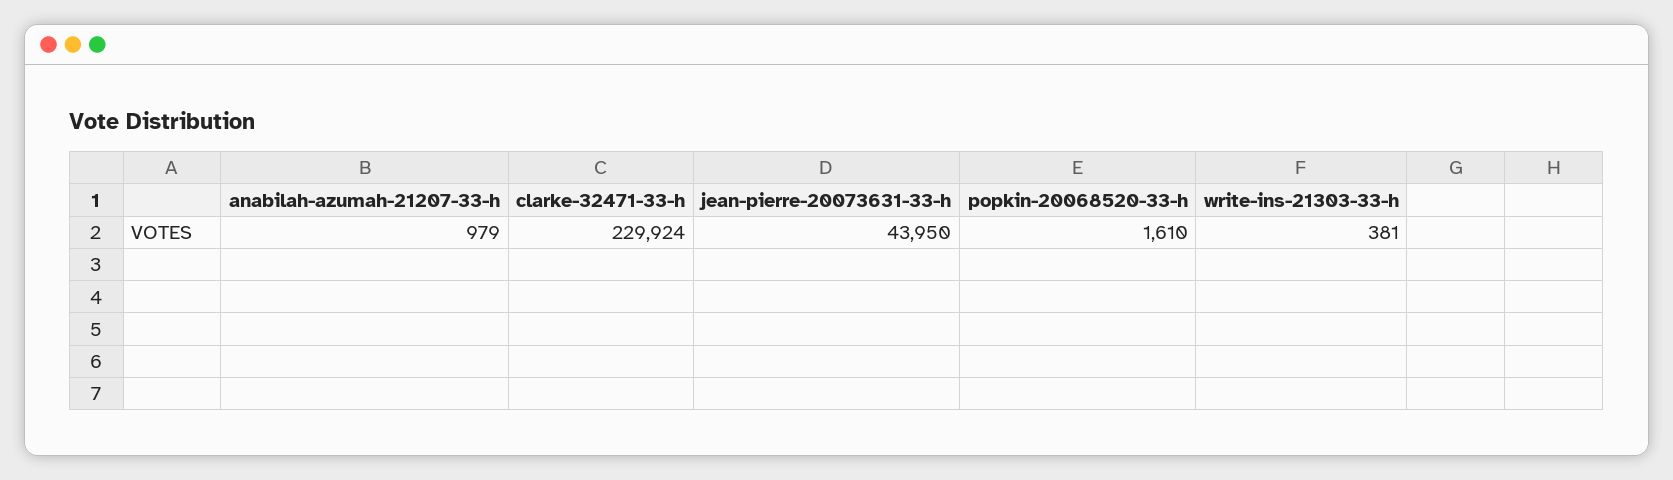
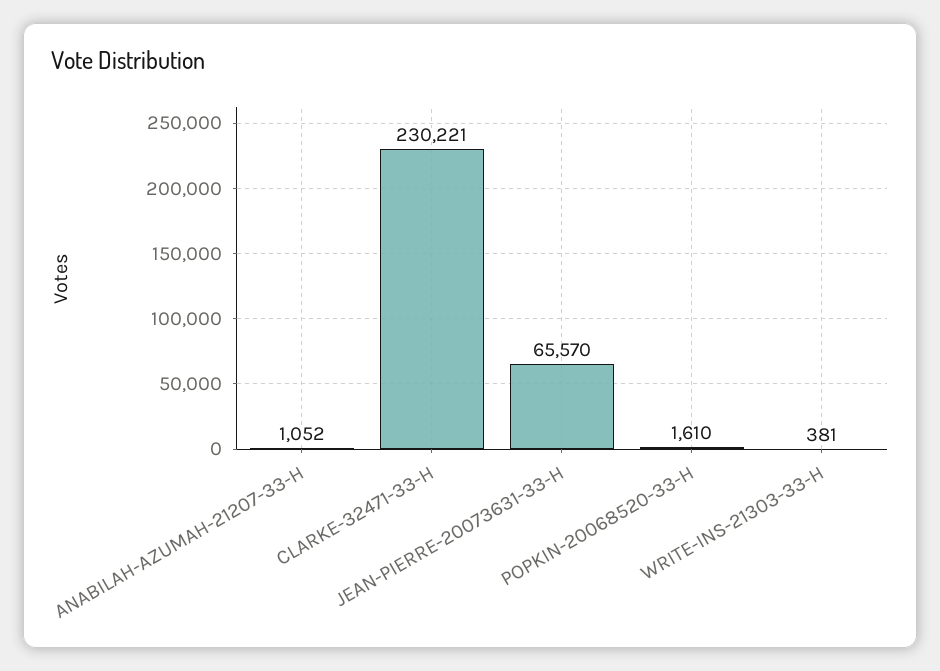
anabilah-azumah-21207-33-h: 979 -> 1052
clarke-32471-33-h: 229924 -> 230221
jean-pierre-20073631-33-h: 43950 -> 65570

